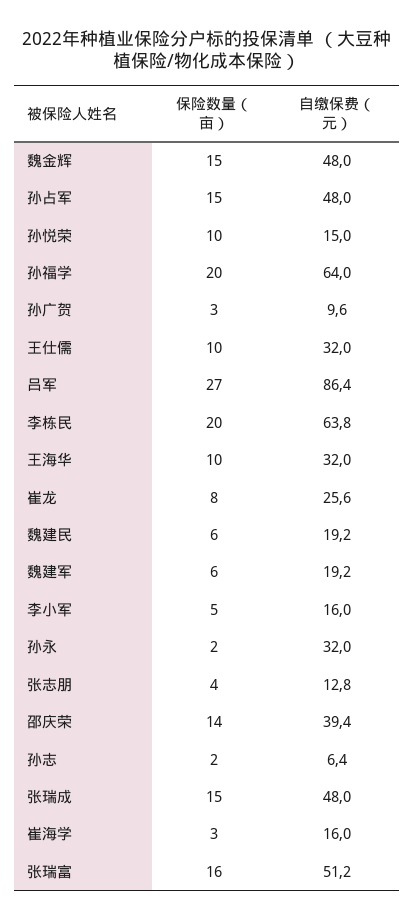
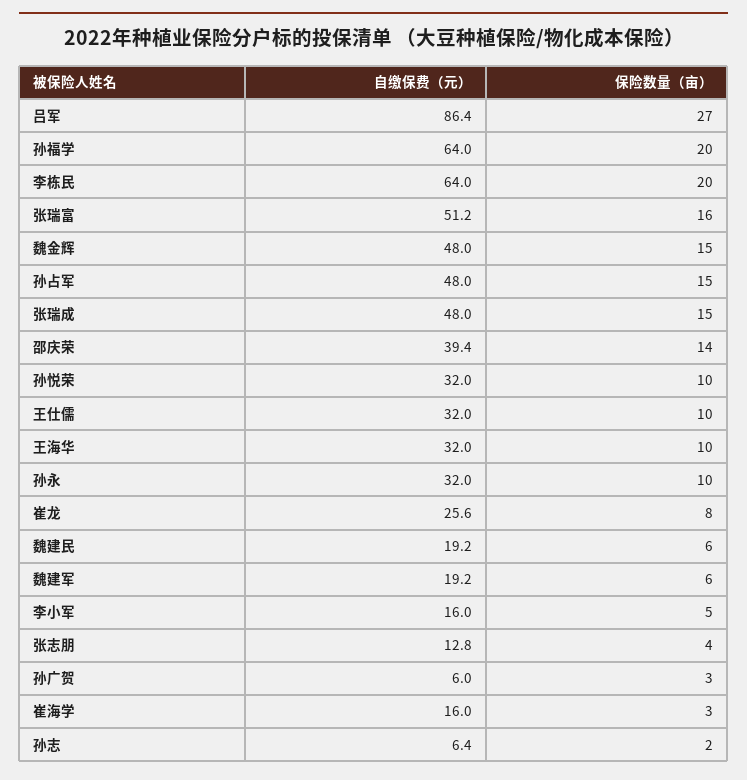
自缴保费（元）, 孙悦荣: 15 -> 32
自缴保费（元）, 孙广贺: 9.6 -> 6
自缴保费（元）, 李栋民: 63.8 -> 64
保险数量（亩）, 孙永: 2 -> 10

